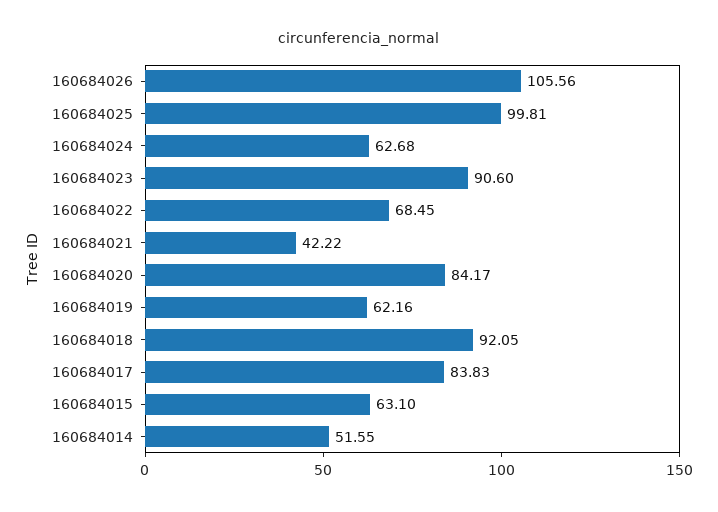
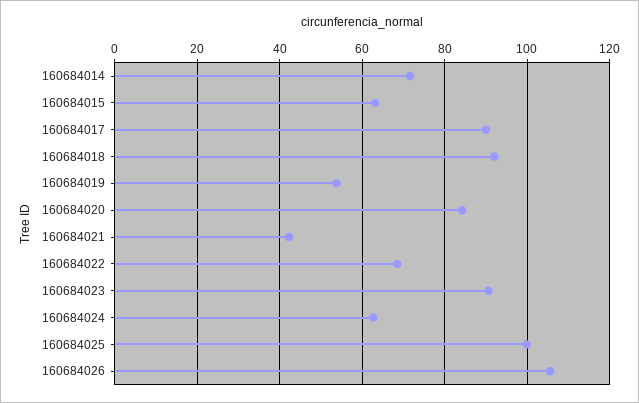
160684019: 62.16 -> 54
160684017: 83.83 -> 90
160684014: 51.55 -> 72

